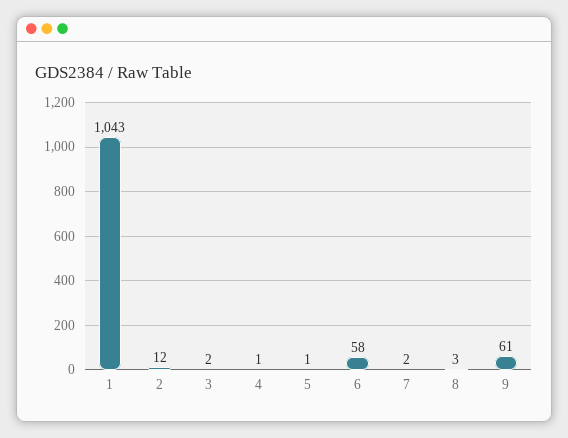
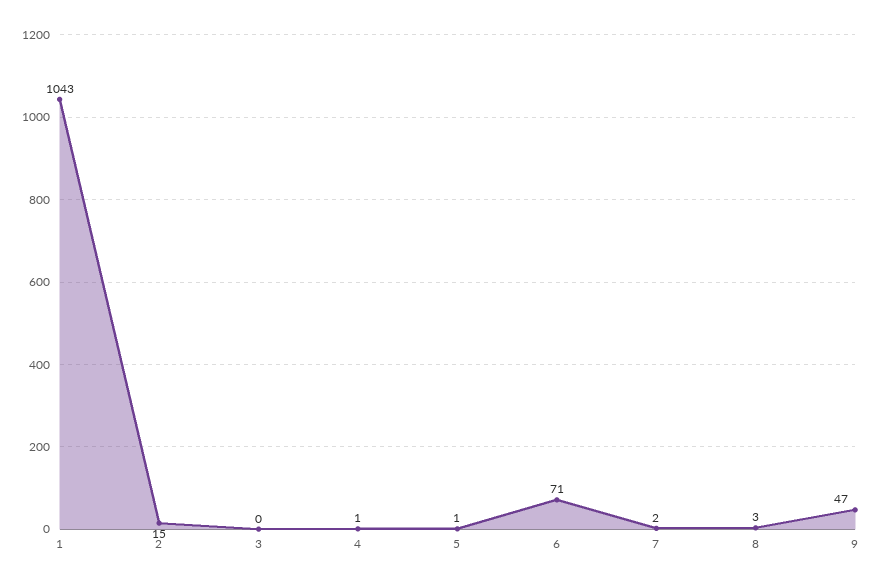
2: 12 -> 15
3: 2 -> 0
6: 58 -> 71
9: 61 -> 47

